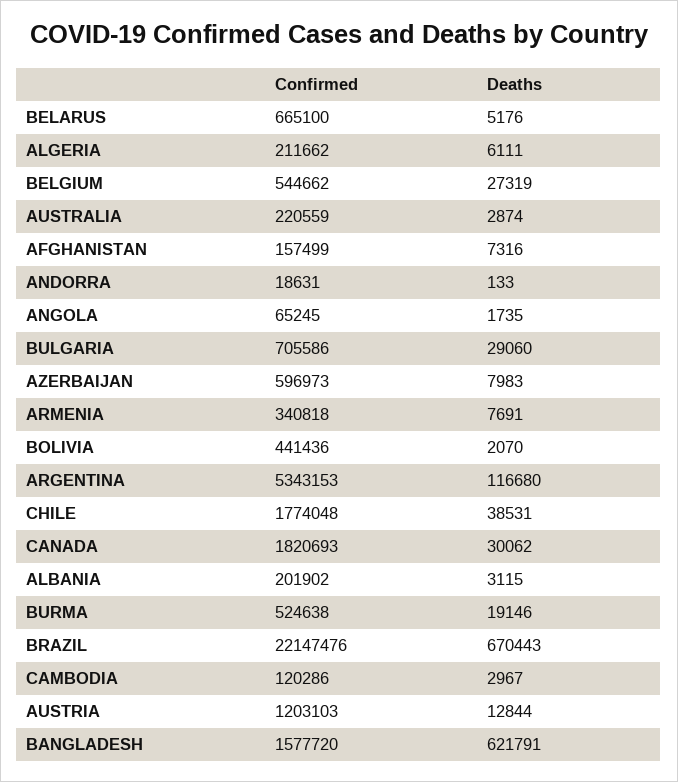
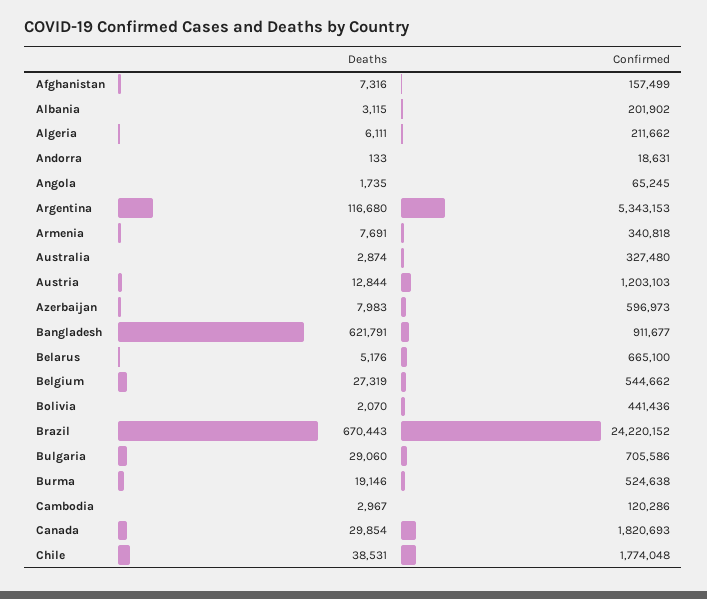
Confirmed, AUSTRALIA: 220559 -> 327480
Deaths, CANADA: 30062 -> 29854
Confirmed, BRAZIL: 22147476 -> 24220152
Confirmed, BANGLADESH: 1577720 -> 911677

